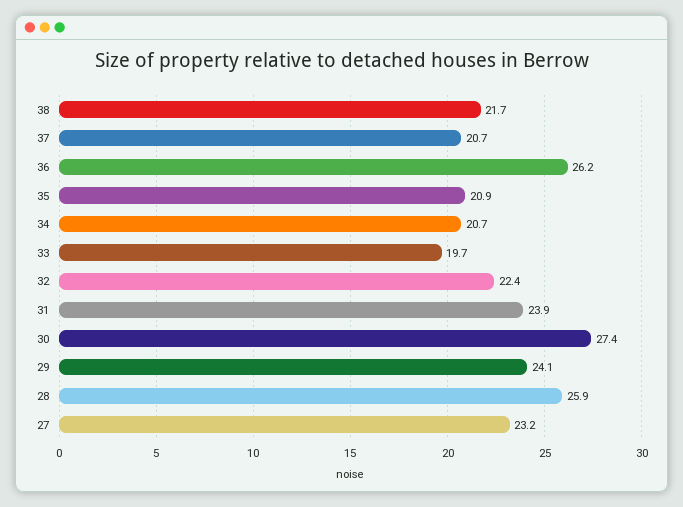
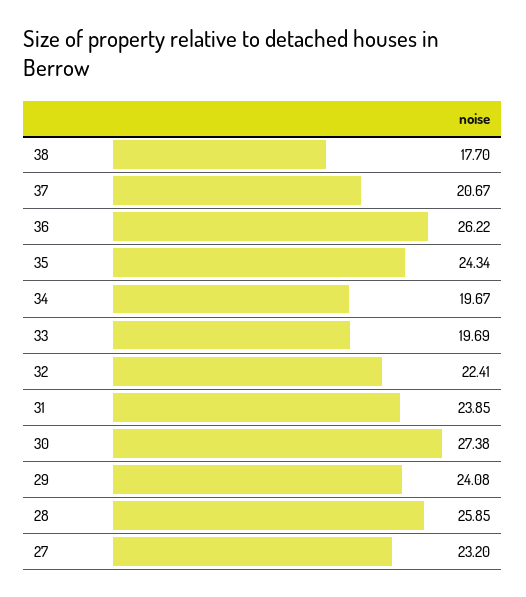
38: 21.7 -> 17.7
35: 20.9 -> 24.34
34: 20.7 -> 19.67

